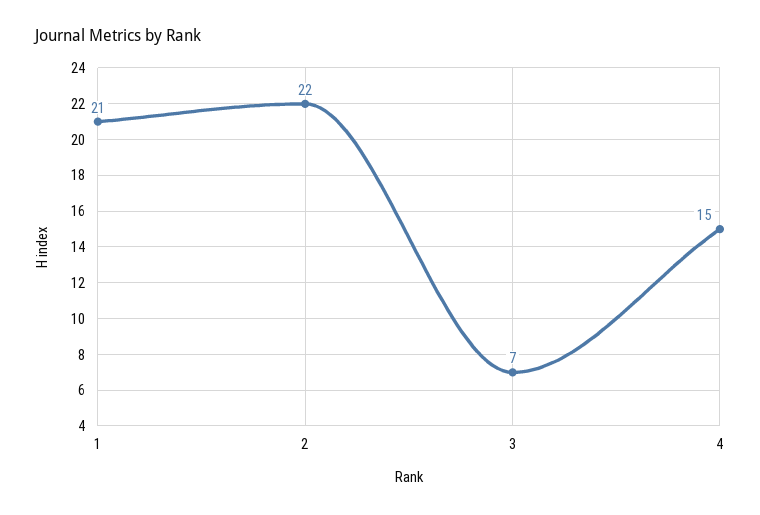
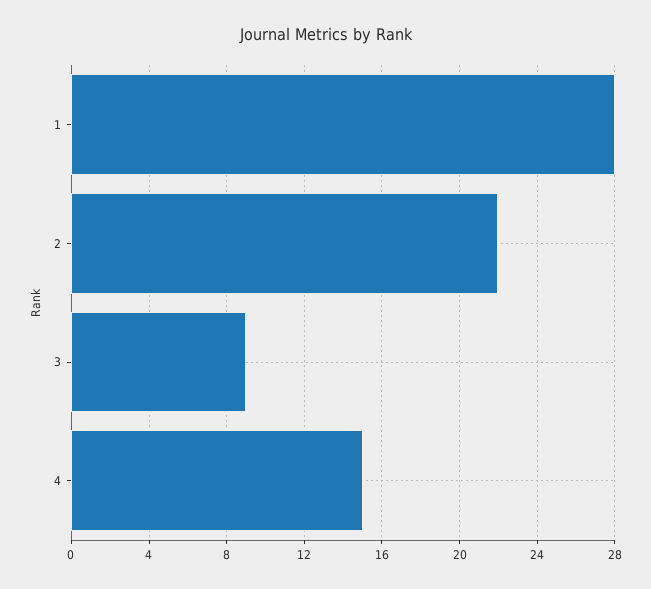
1: 21 -> 28
3: 7 -> 9

